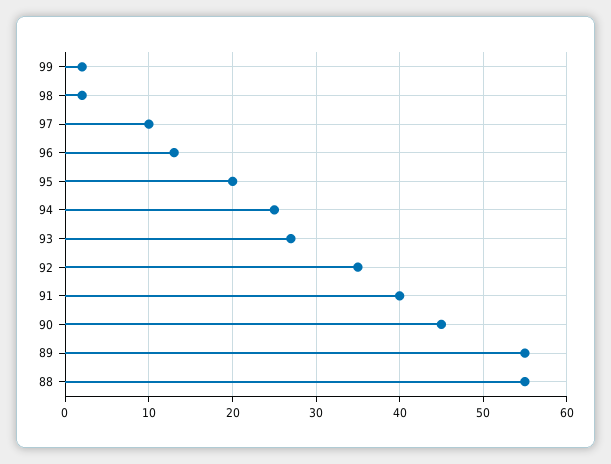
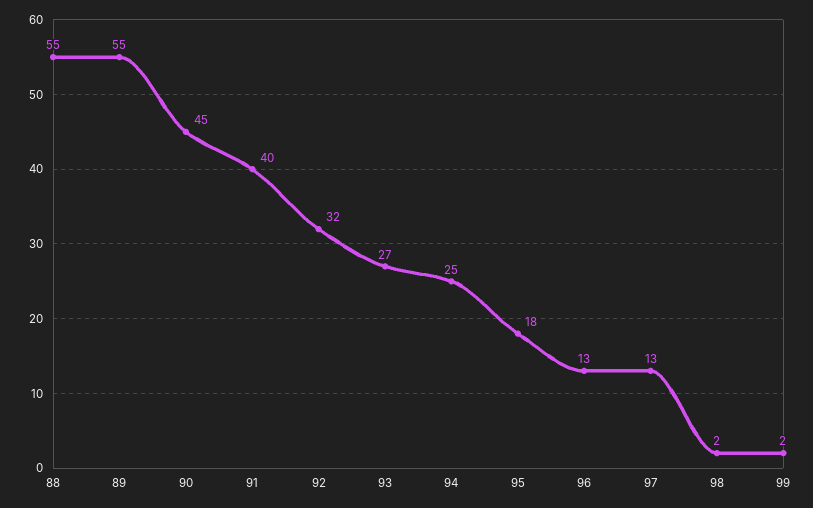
97: 10 -> 13
95: 20 -> 18
92: 35 -> 32

